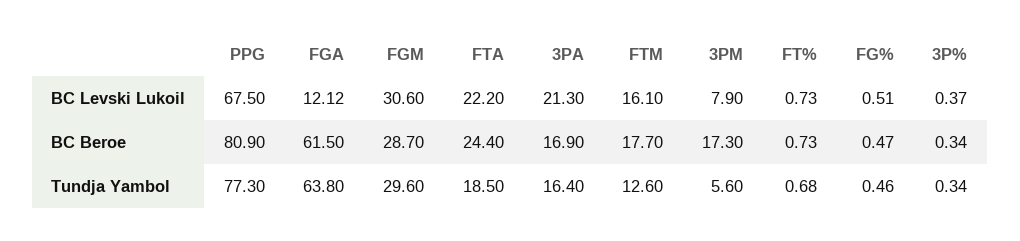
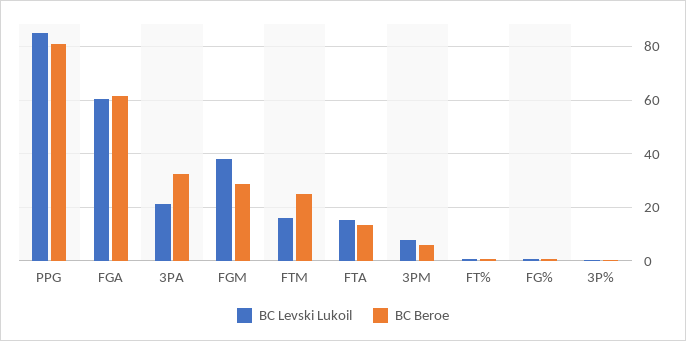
BC Levski Lukoil, PPG: 67.5 -> 85
BC Levski Lukoil, FGA: 12.12 -> 60
BC Levski Lukoil, FGM: 30.6 -> 37.5
BC Levski Lukoil, FTA: 22.2 -> 15
BC Beroe, FTA: 24.4 -> 12.5
BC Beroe, 3PA: 16.9 -> 32.5
BC Beroe, FTM: 17.7 -> 25
BC Beroe, 3PM: 17.3 -> 5
Tundja Yambol, PPG: 77.3 -> none
Tundja Yambol, FGA: 63.8 -> none
Tundja Yambol, FGM: 29.6 -> none
Tundja Yambol, FTA: 18.5 -> none
Tundja Yambol, 3PA: 16.4 -> none
Tundja Yambol, FTM: 12.6 -> none
Tundja Yambol, 3PM: 5.6 -> none
Tundja Yambol, FT%: 0.68 -> none
Tundja Yambol, FG%: 0.46 -> none
Tundja Yambol, 3P%: 0.34 -> none

